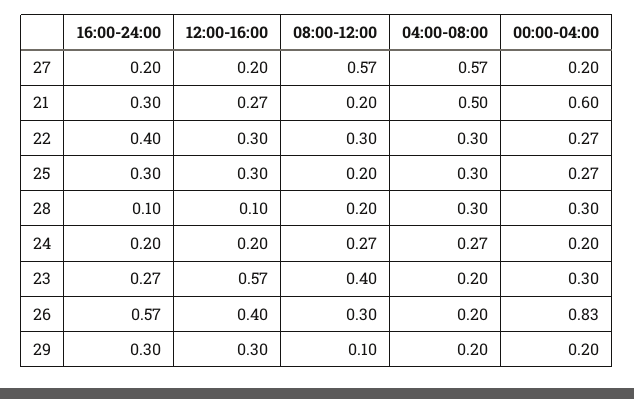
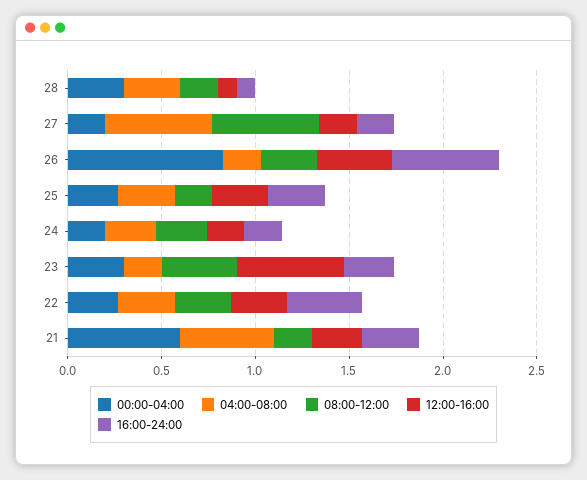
16:00-24:00, 29: 0.3 -> none
12:00-16:00, 29: 0.3 -> none
08:00-12:00, 29: 0.1 -> none
04:00-08:00, 29: 0.2 -> none
00:00-04:00, 29: 0.2 -> none

